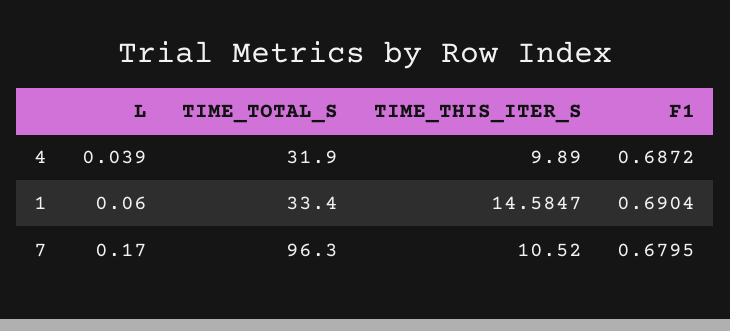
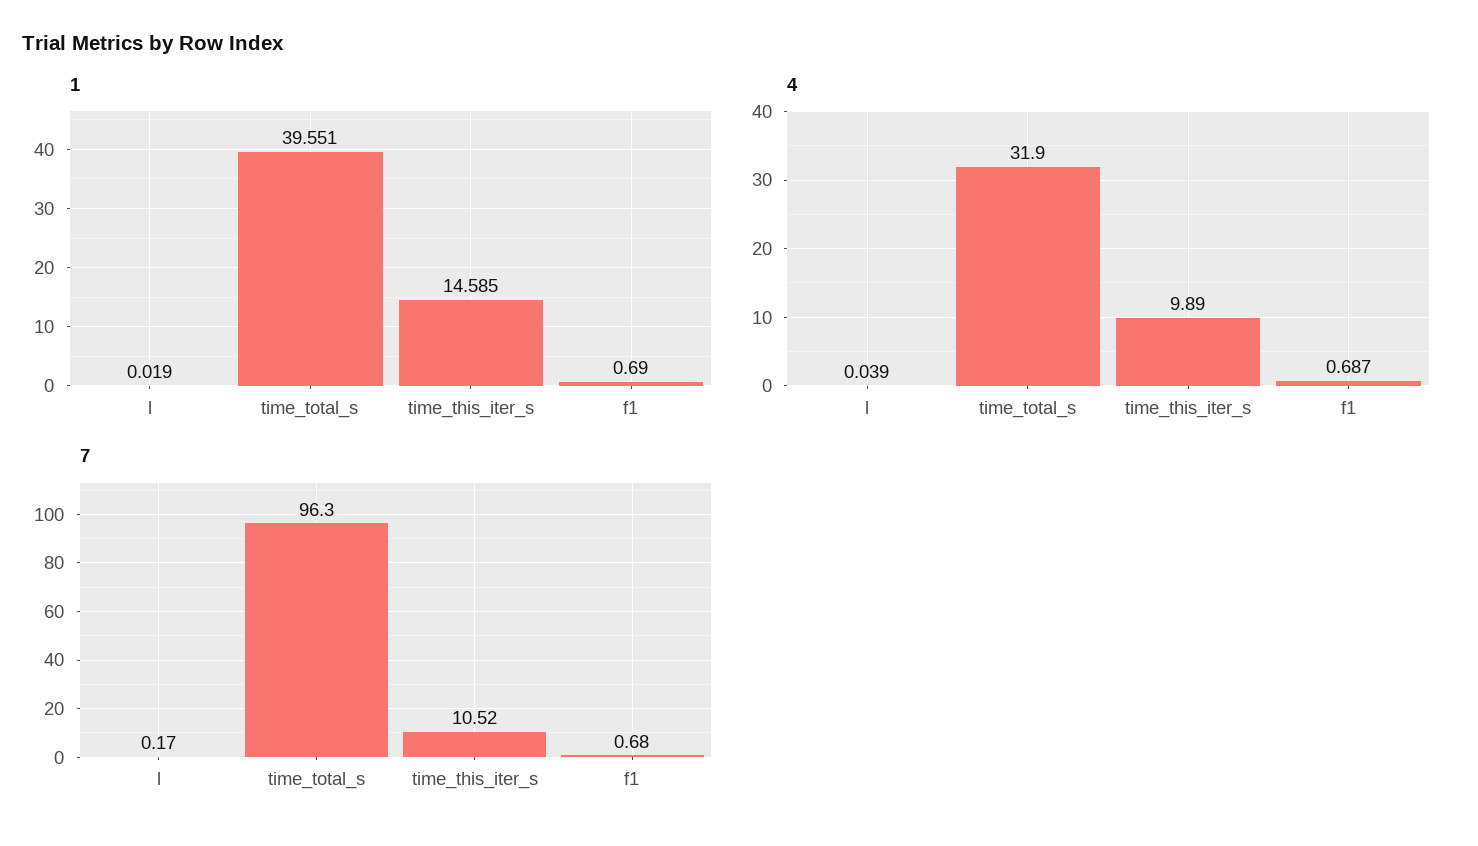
1, L: 0.06 -> 0.019
1, TIME_TOTAL_S: 33.4 -> 39.551

